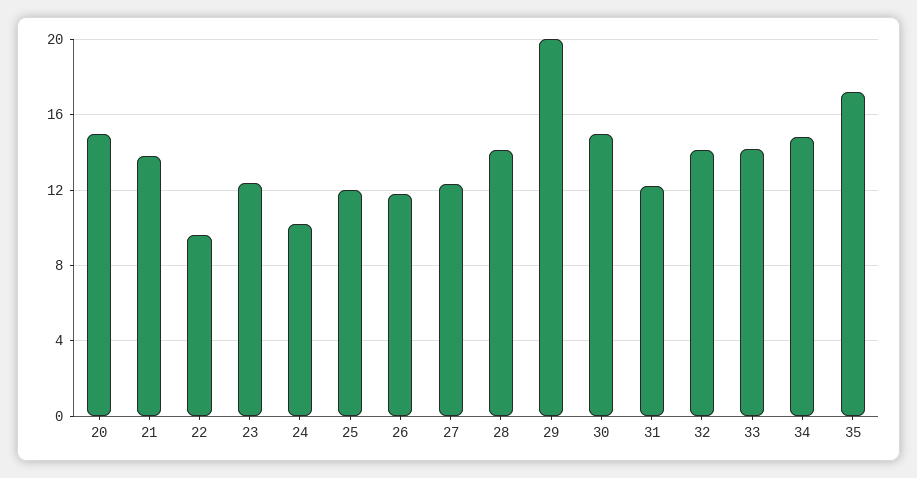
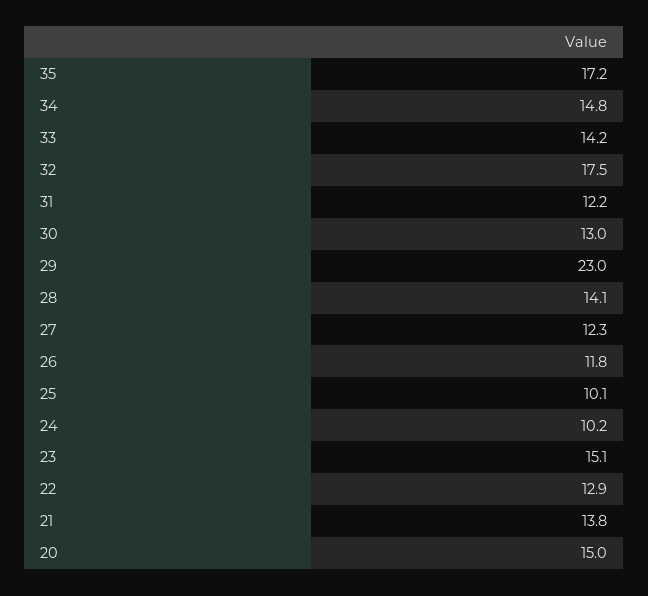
22: 9.5 -> 12.9
23: 12.5 -> 15.1
25: 12 -> 10.1
29: 20 -> 23
30: 15 -> 13
32: 14 -> 17.5

